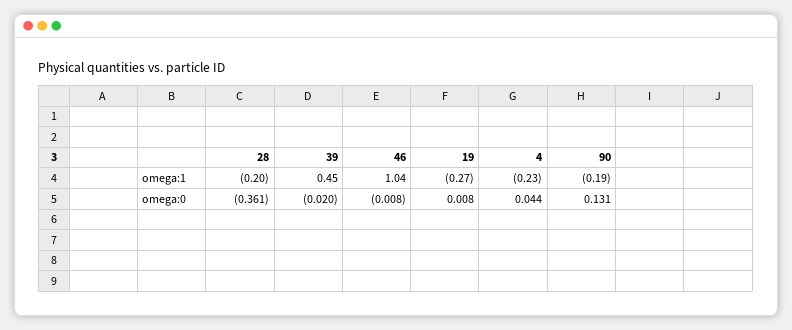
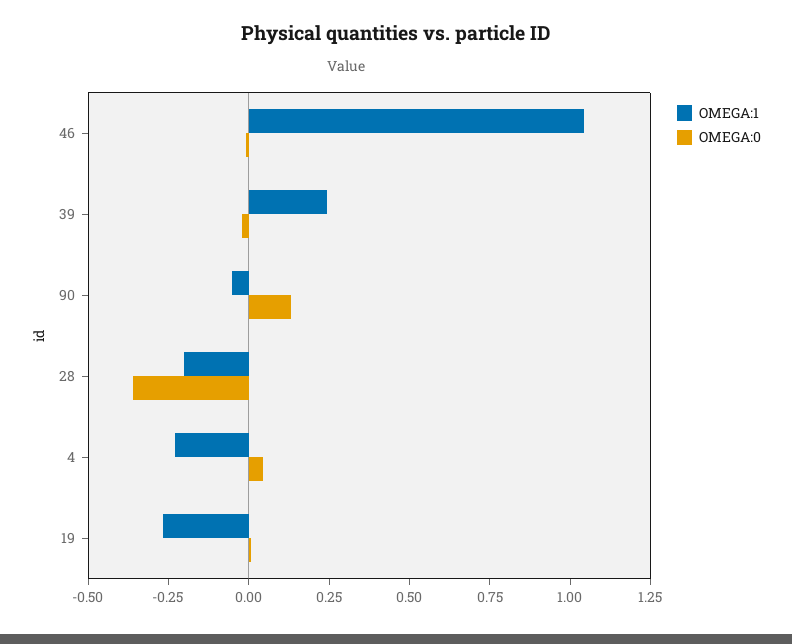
omega:1, 39: 0.45 -> 0.25
omega:1, 90: -0.19 -> -0.05

